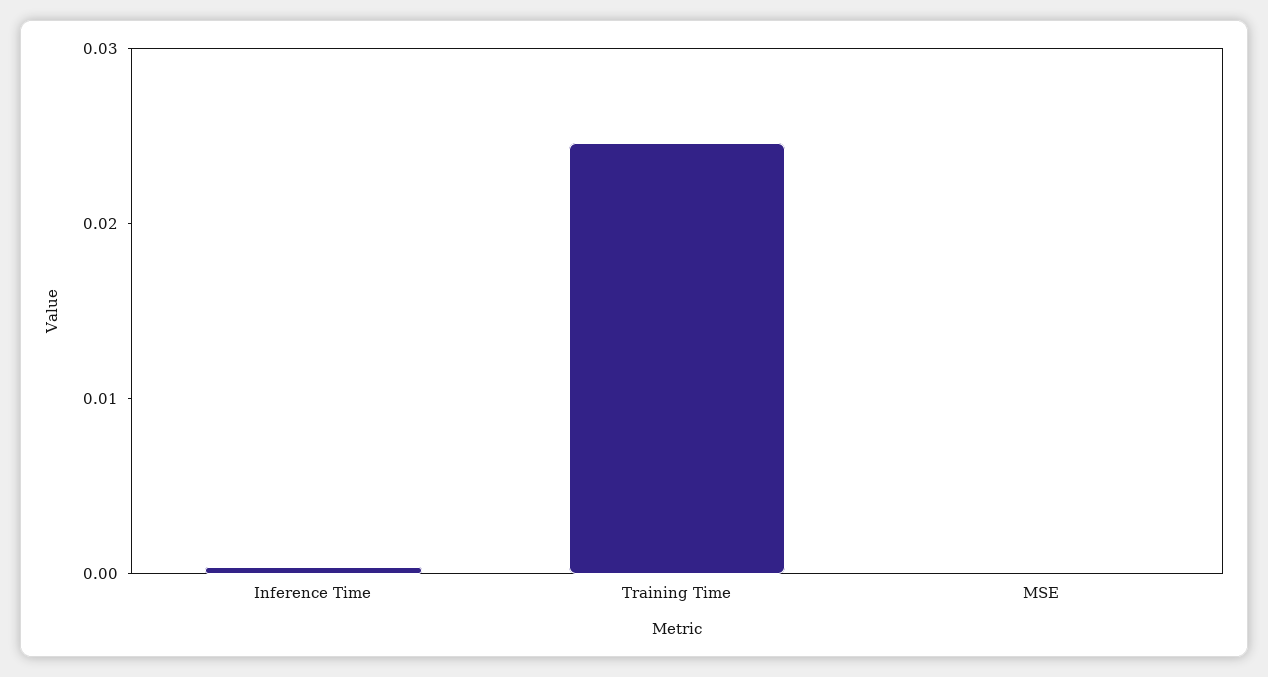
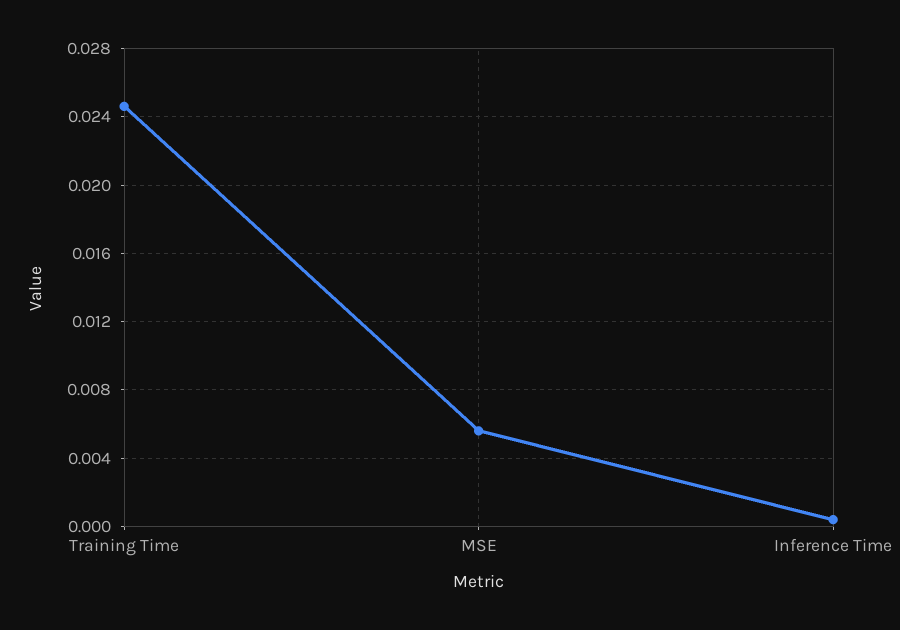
MSE: 0 -> 0.0055

